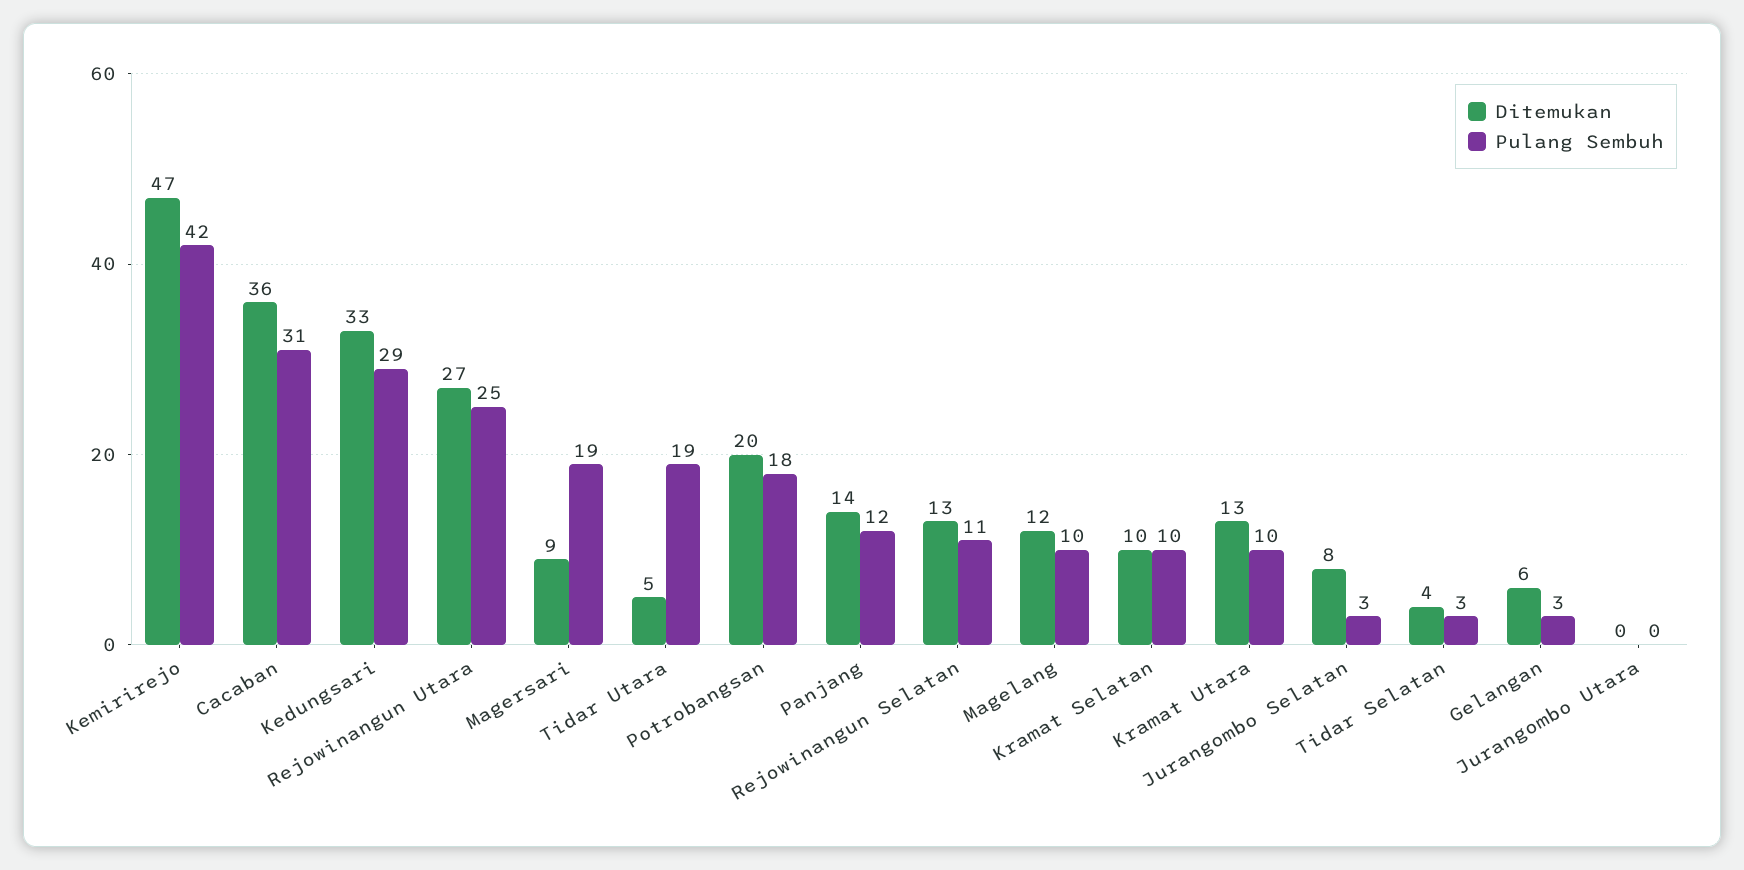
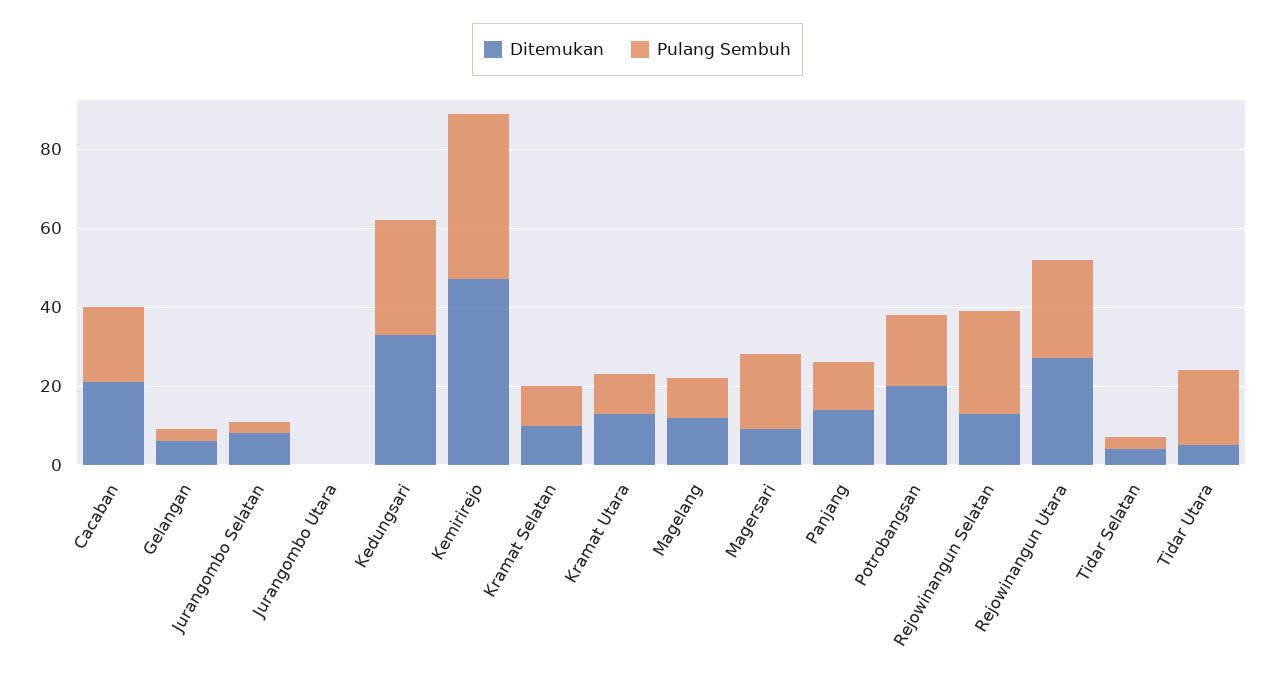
Ditemukan, Cacaban: 36 -> 20
Pulang Sembuh, Cacaban: 31 -> 20
Pulang Sembuh, Rejowinangun Selatan: 11 -> 25

